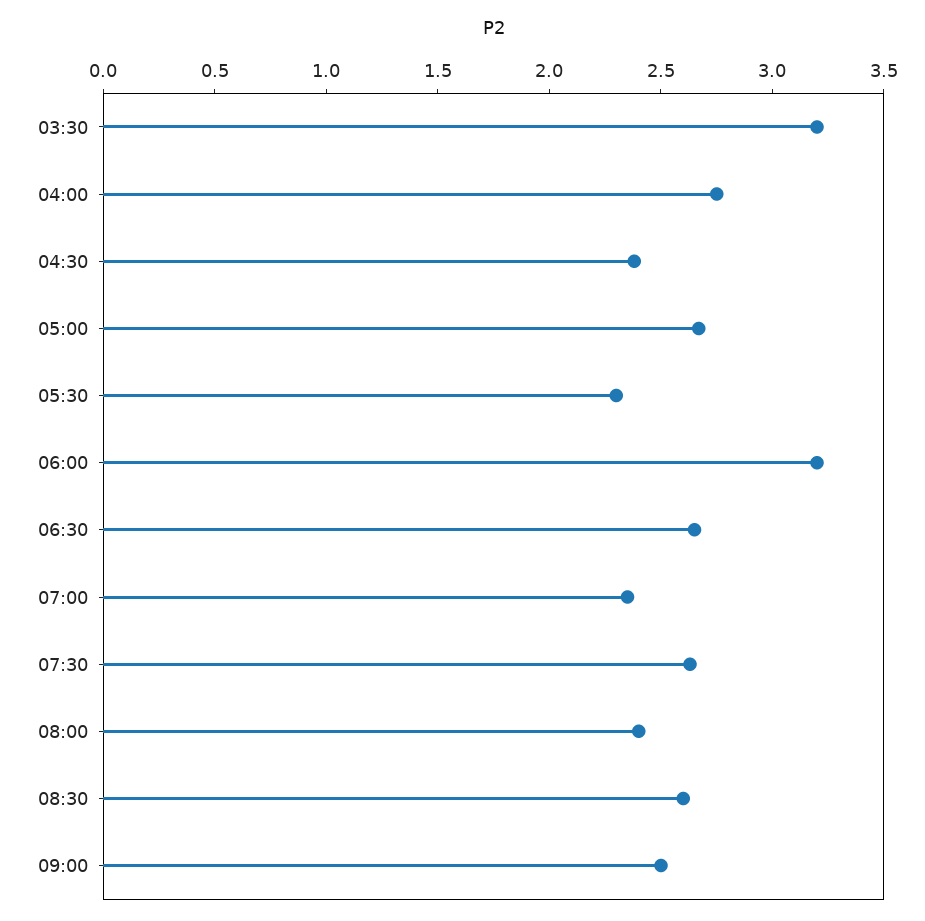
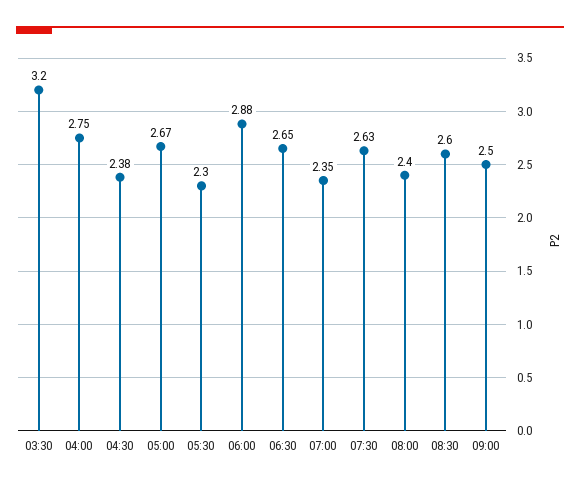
06:00: 3.2 -> 2.88

